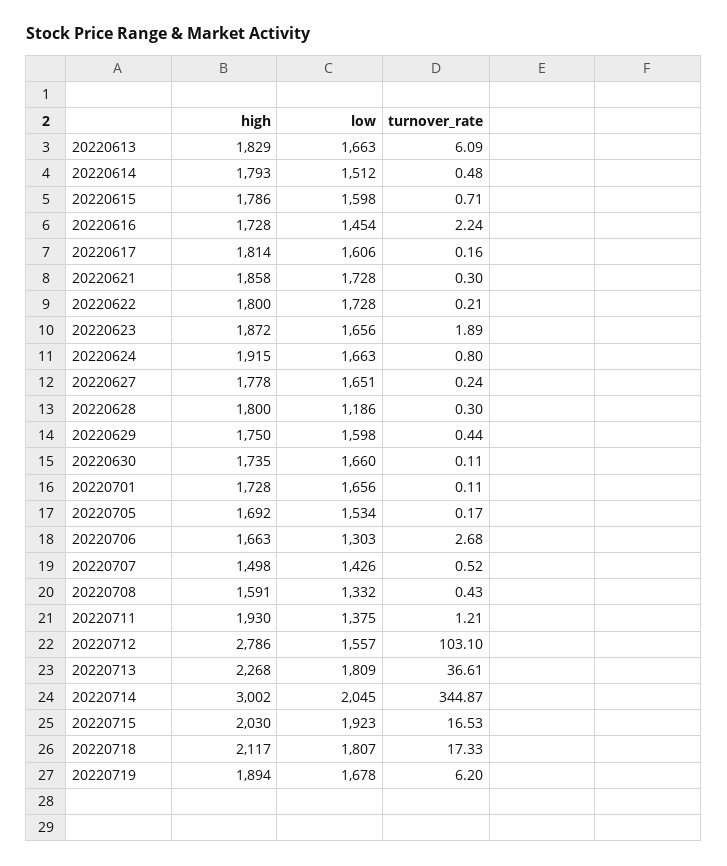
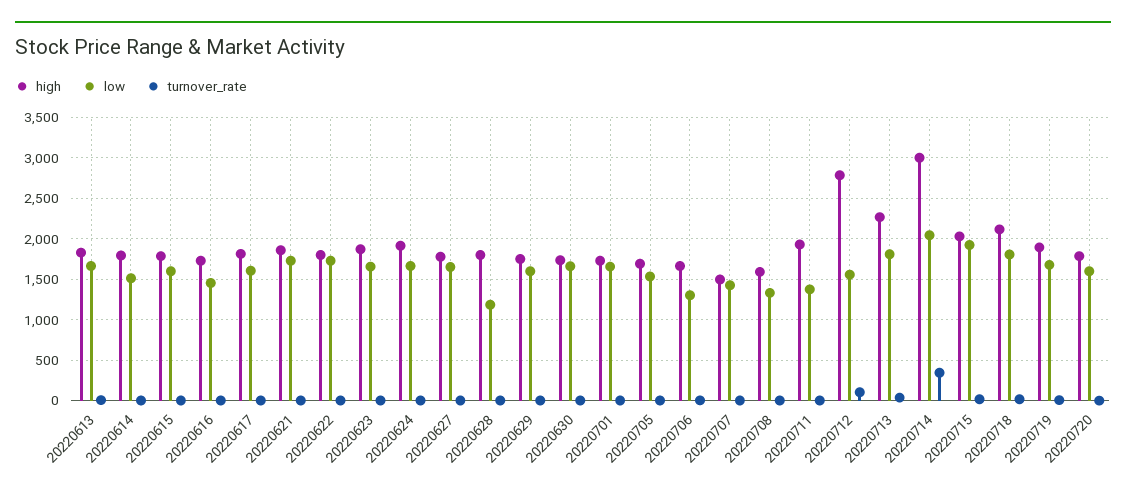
high, 20220720: none -> 1800
low, 20220720: none -> 1600
turnover_rate, 20220720: none -> 0

